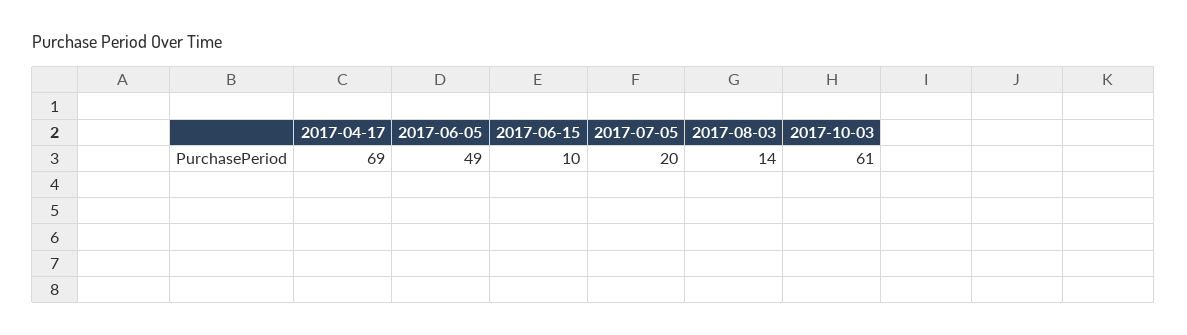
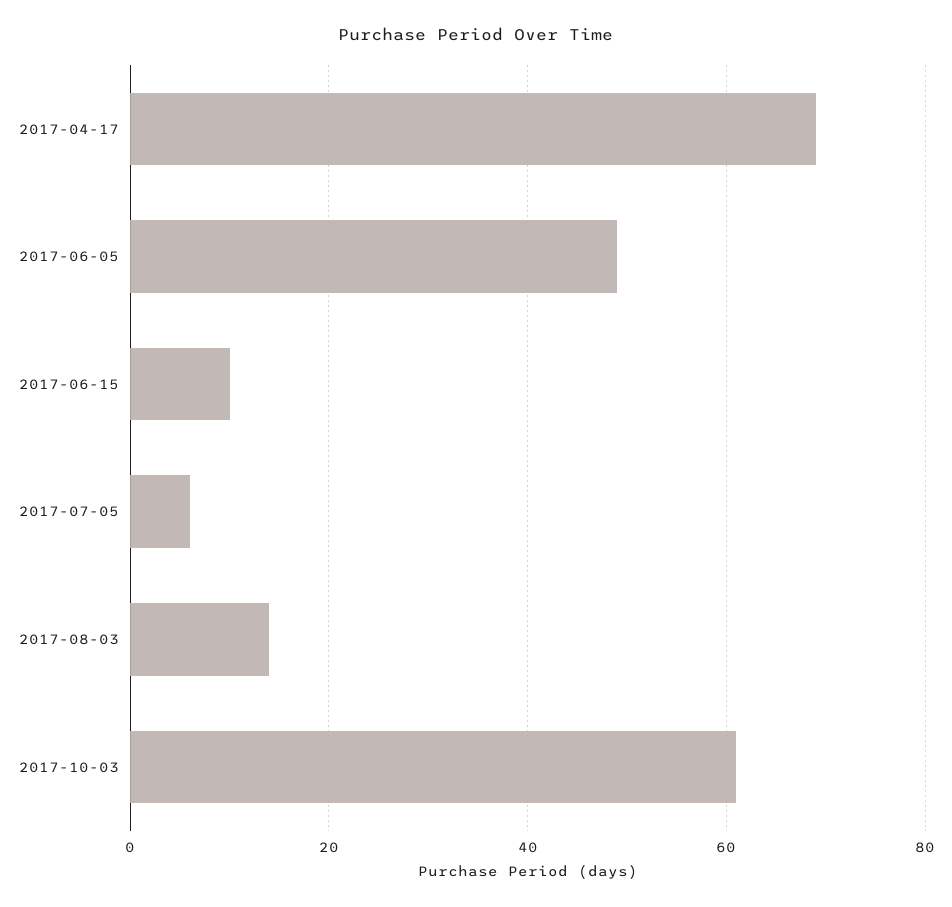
2017-07-05: 20 -> 5

